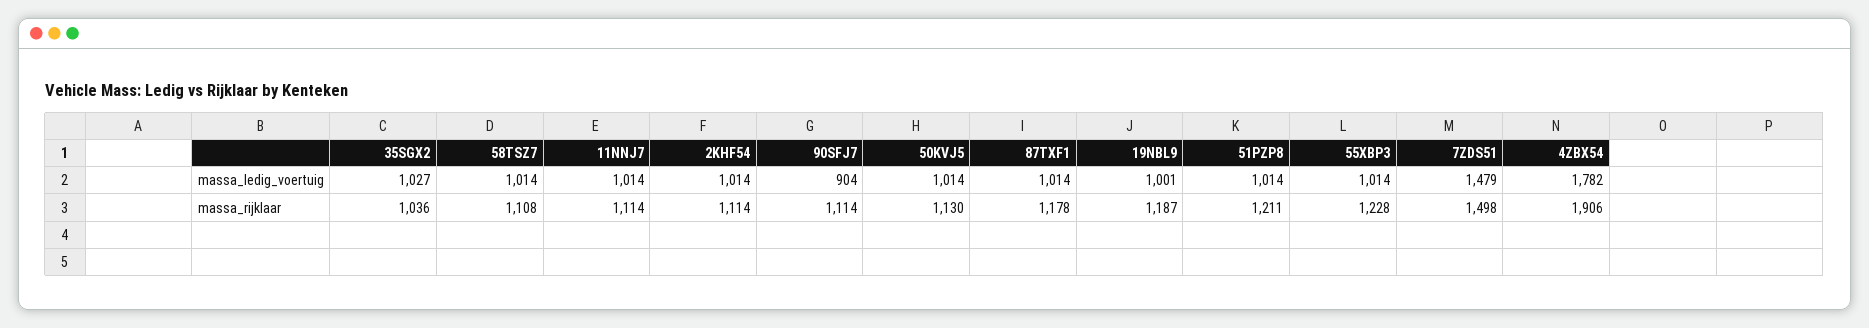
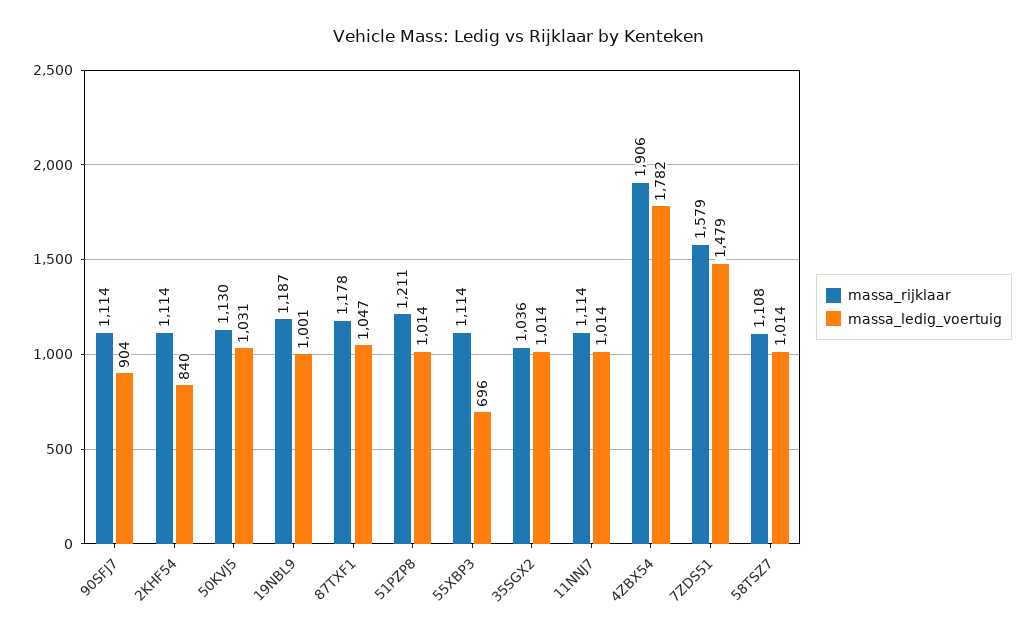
massa_ledig_voertuig, 35SGX2: 1027 -> 1014
massa_ledig_voertuig, 2KHF54: 1014 -> 840
massa_ledig_voertuig, 50KVJ5: 1014 -> 1031
massa_ledig_voertuig, 87TXF1: 1014 -> 1047
massa_ledig_voertuig, 55XBP3: 1014 -> 696
massa_rijklaar, 55XBP3: 1228 -> 1114
massa_rijklaar, 7ZDS51: 1498 -> 1579

